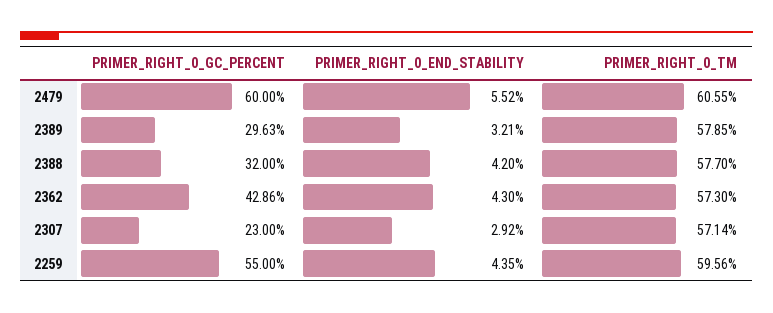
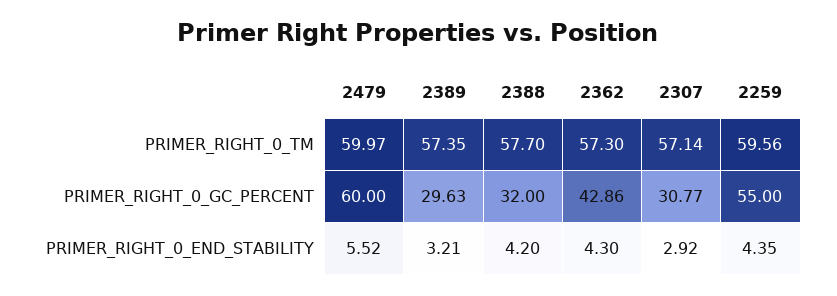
PRIMER_RIGHT_0_TM, 2479: 60.55 -> 59.97
PRIMER_RIGHT_0_TM, 2389: 57.85 -> 57.35
PRIMER_RIGHT_0_GC_PERCENT, 2307: 23 -> 30.77

